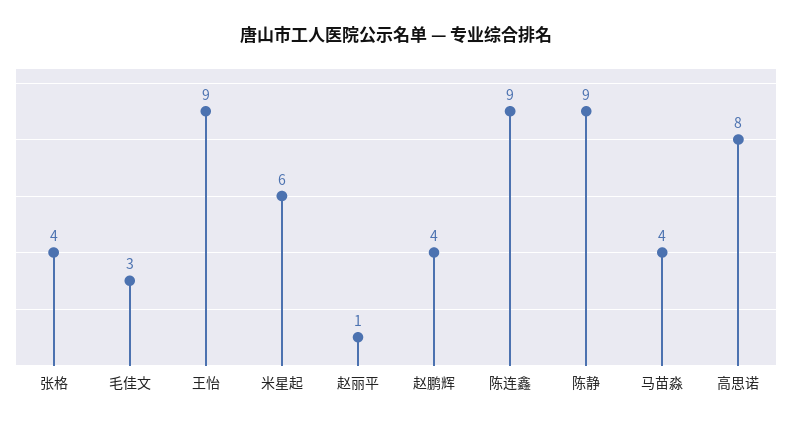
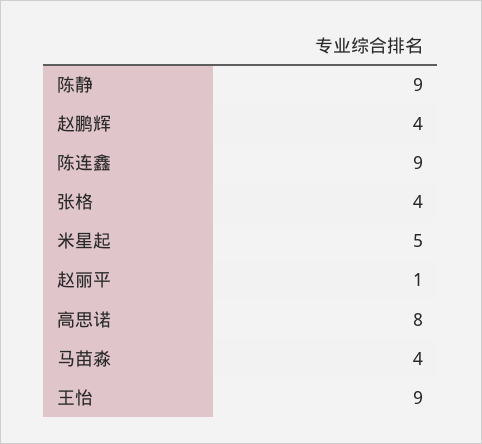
毛佳文: 3 -> none
米星起: 6 -> 5

